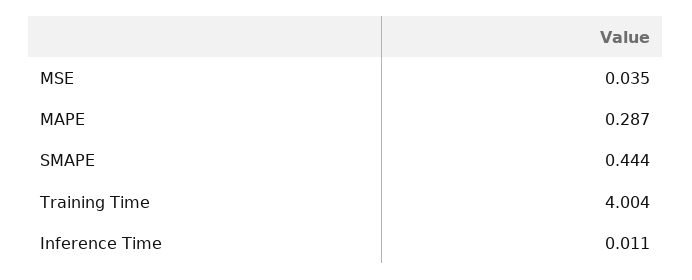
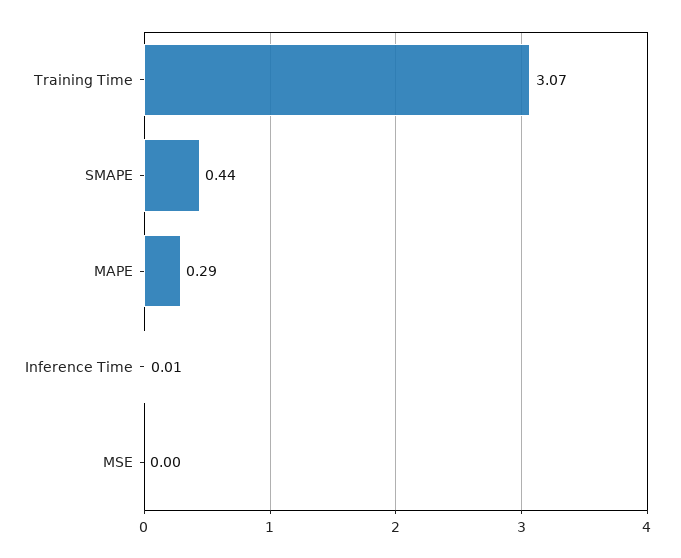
MSE: 0.035 -> 0
Training Time: 4.004 -> 3.07

